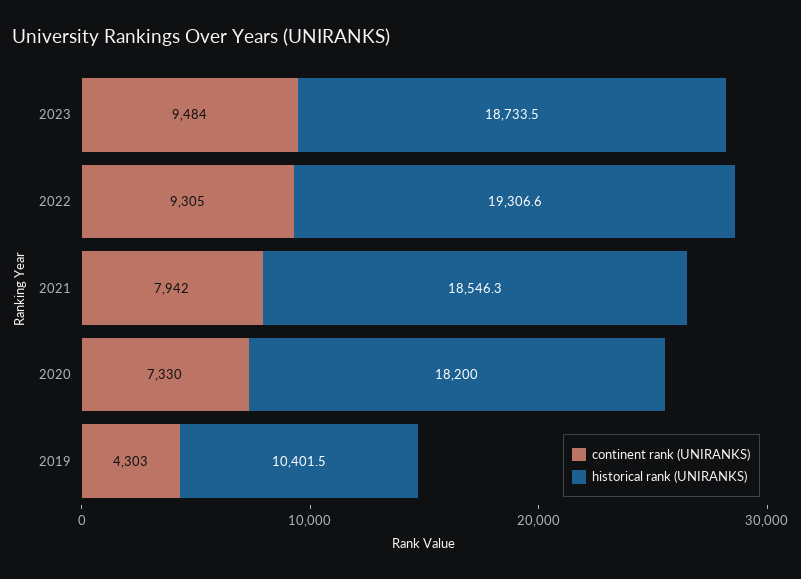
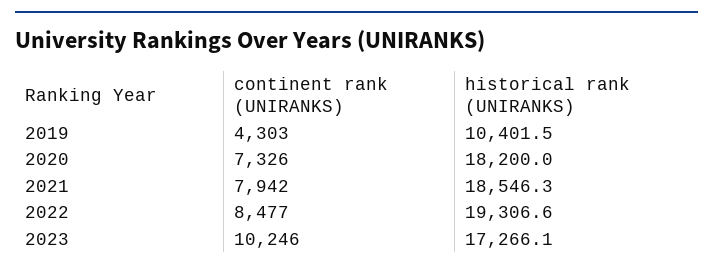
continent rank (UNIRANKS), 2023: 9484 -> 10246
historical rank (UNIRANKS), 2023: 18733.5 -> 17266.1
continent rank (UNIRANKS), 2022: 9305 -> 8477
continent rank (UNIRANKS), 2020: 7330 -> 7326

